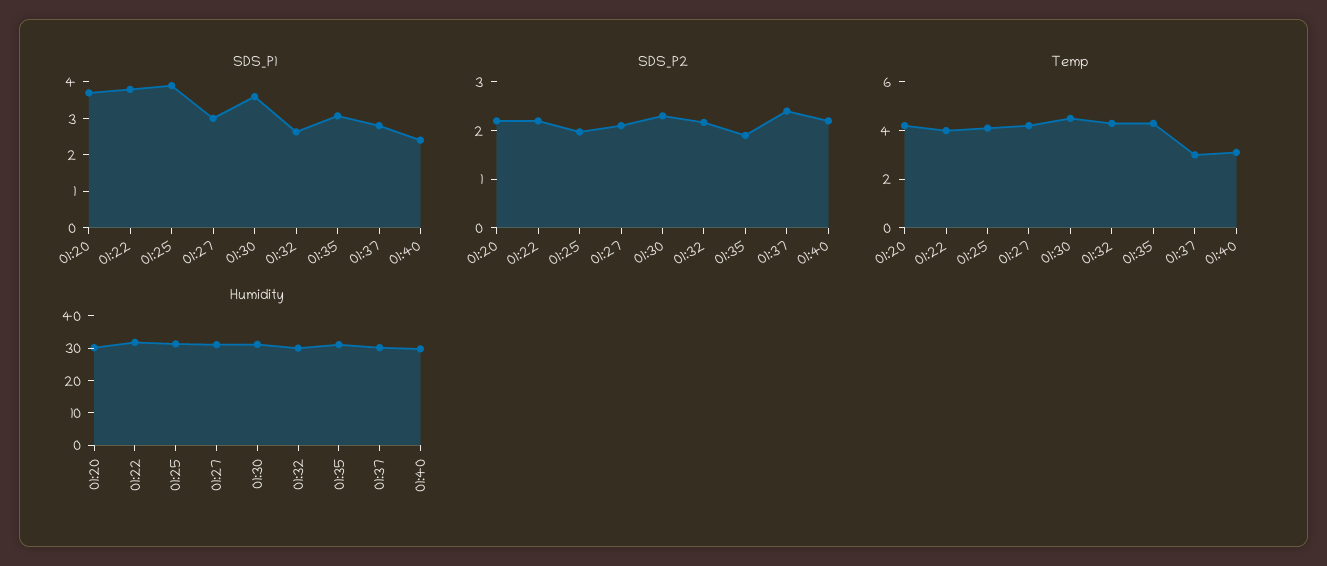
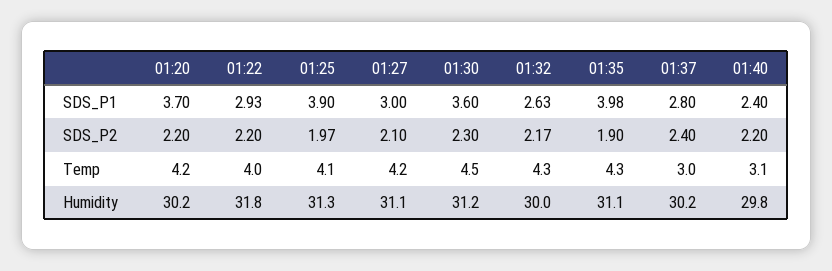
SDS_P1, 01:22: 3.75 -> 2.93
SDS_P1, 01:35: 3 -> 3.98

